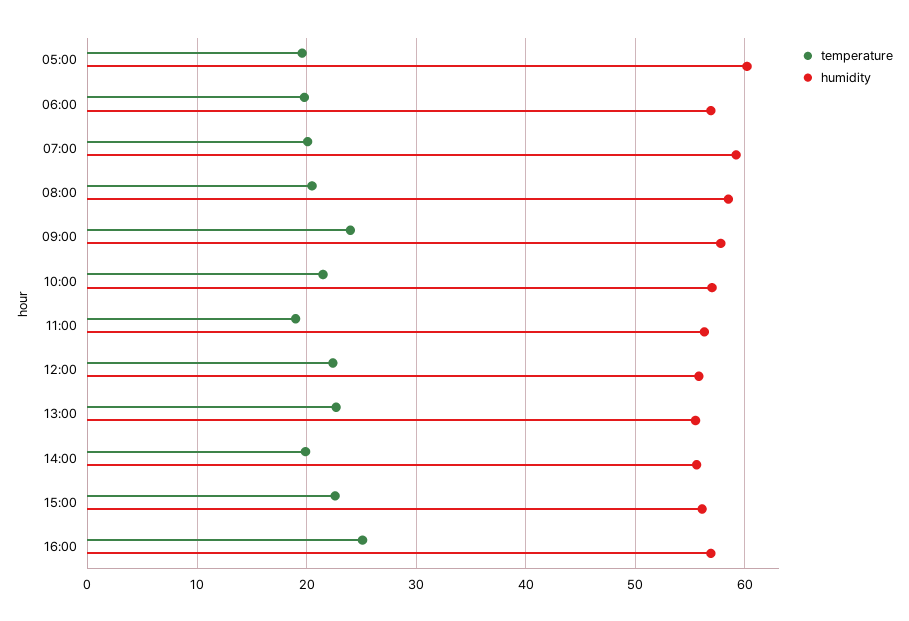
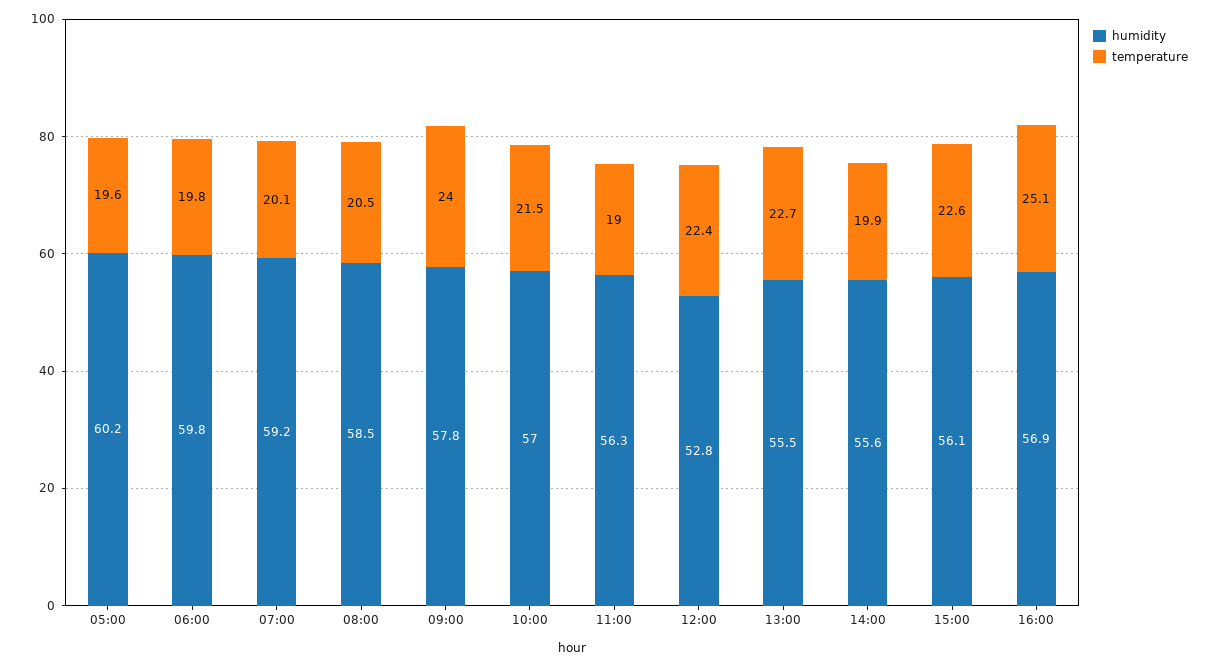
humidity, 06:00: 57 -> 59.8
humidity, 12:00: 56 -> 52.8

